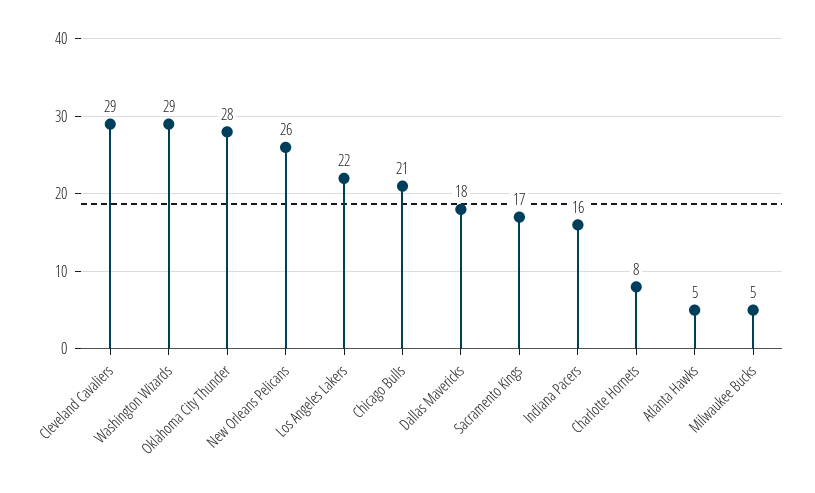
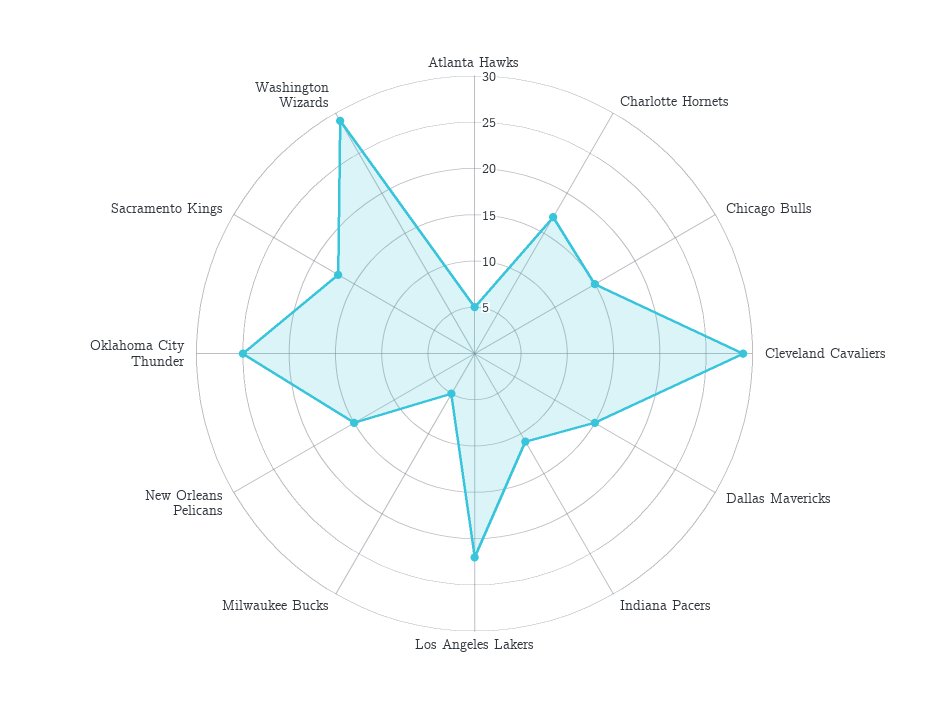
Oklahoma City Thunder: 28 -> 25
New Orleans Pelicans: 26 -> 15
Chicago Bulls: 21 -> 15
Dallas Mavericks: 18 -> 15
Indiana Pacers: 16 -> 11
Charlotte Hornets: 8 -> 17

